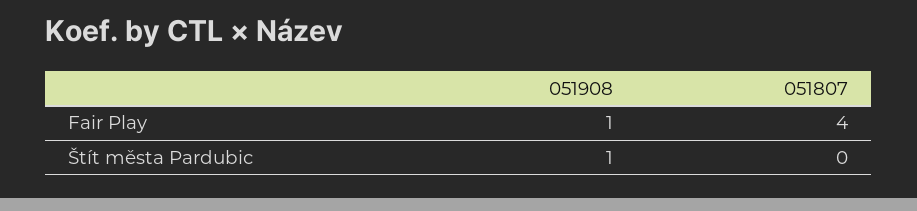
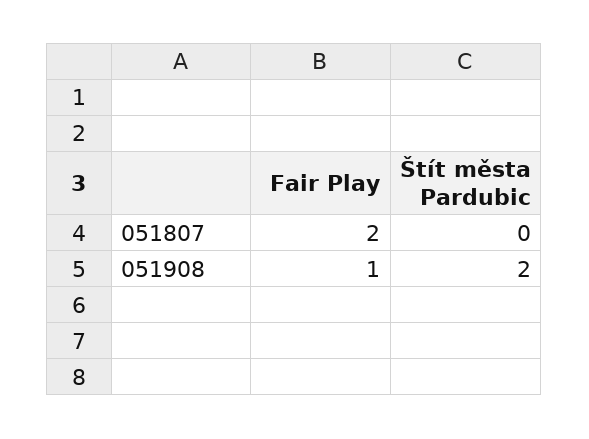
051807, Fair Play: 4 -> 2
051908, Štít města Pardubic: 1 -> 2

